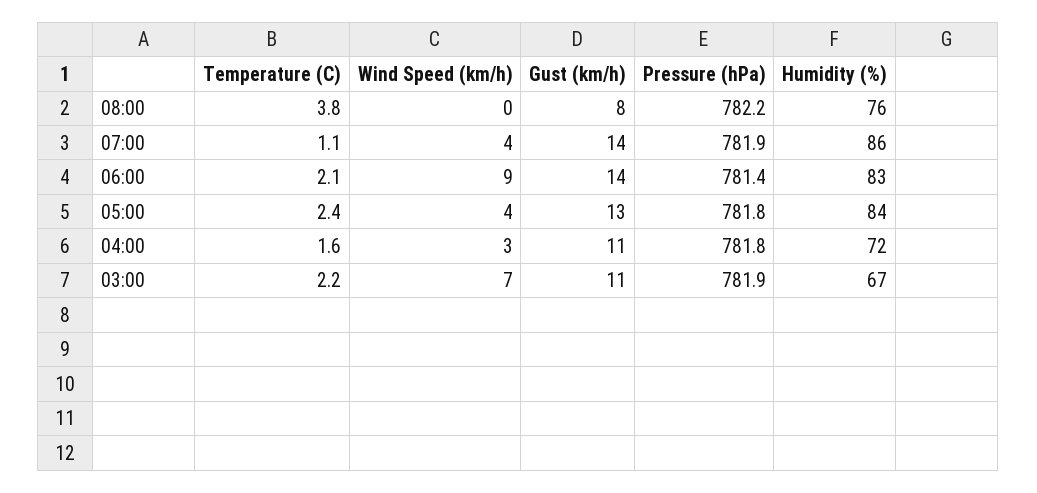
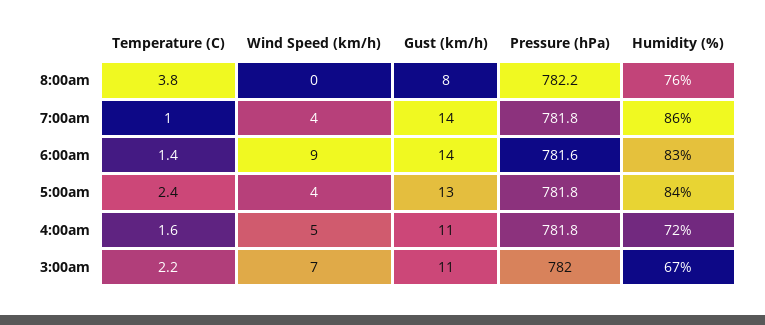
Temperature (C), 07:00: 1.1 -> 1
Pressure (hPa), 07:00: 781.9 -> 781.8
Temperature (C), 06:00: 2.1 -> 1.4
Pressure (hPa), 06:00: 781.4 -> 781.6
Wind Speed (km/h), 04:00: 3 -> 5
Pressure (hPa), 03:00: 781.9 -> 782

